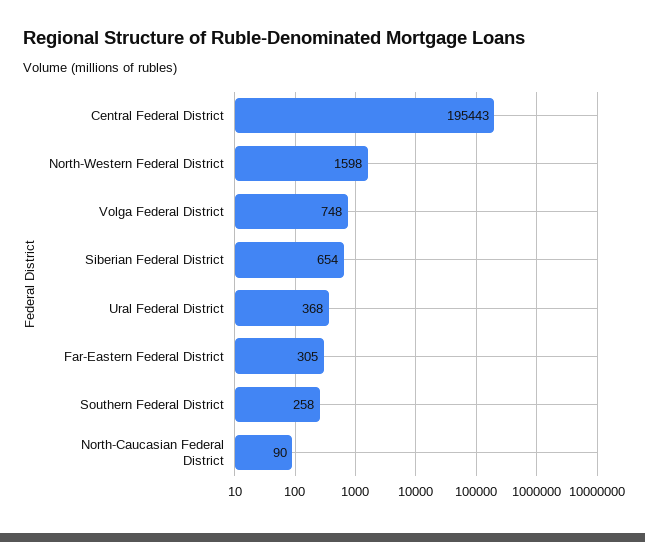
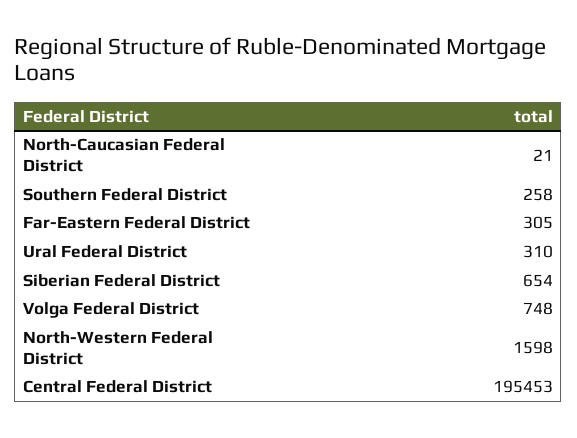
Central Federal District: 195443 -> 195453
Ural Federal District: 368 -> 310
North-Caucasian Federal District: 90 -> 21

